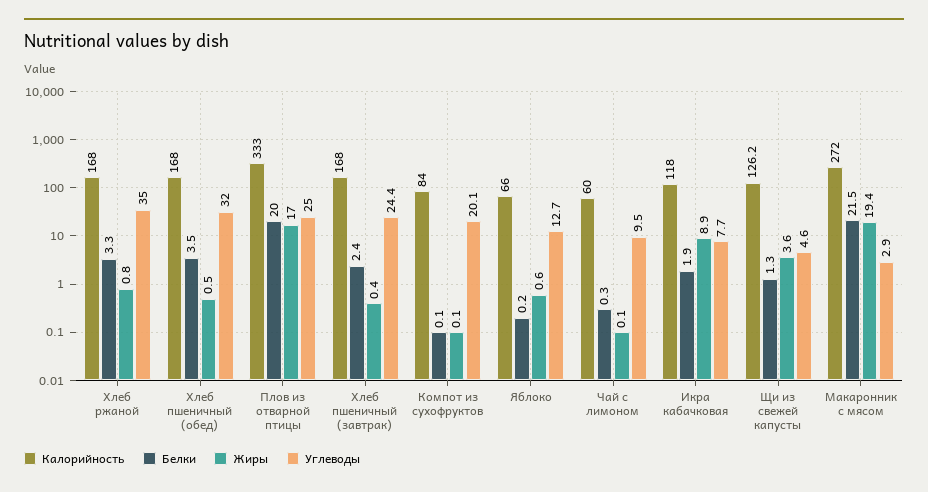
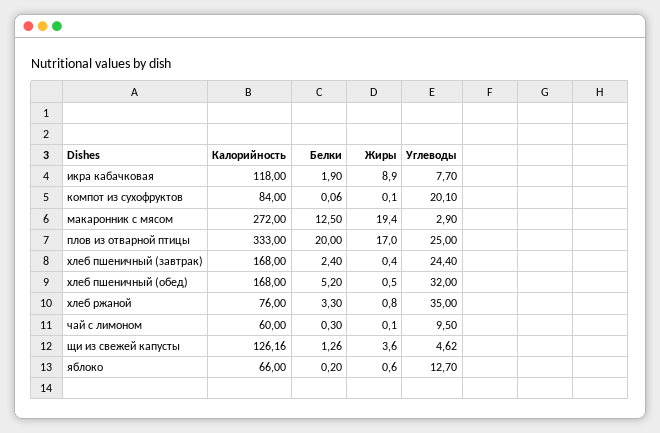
Калорийность, Хлеб ржаной: 168 -> 76
Белки, Хлеб пшеничный (обед): 3.5 -> 5.2
Белки, Макаронник с мясом: 21.5 -> 12.5

